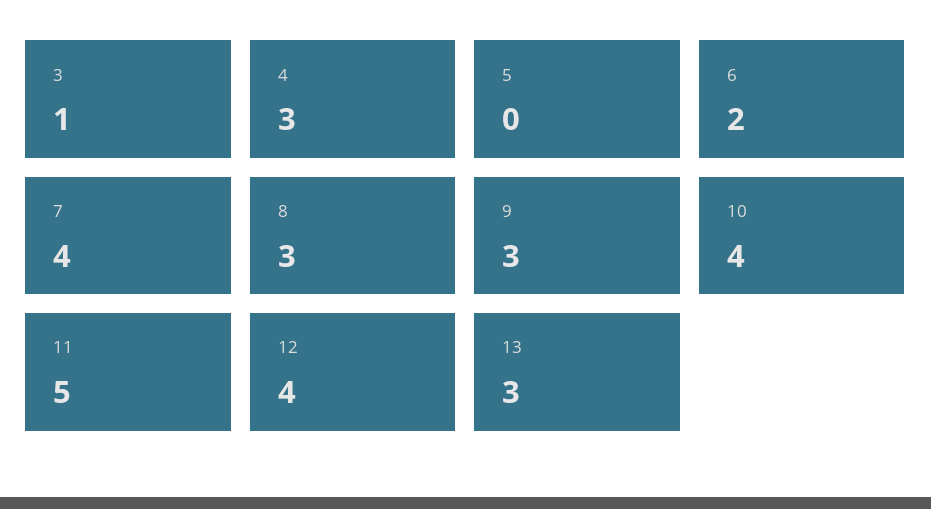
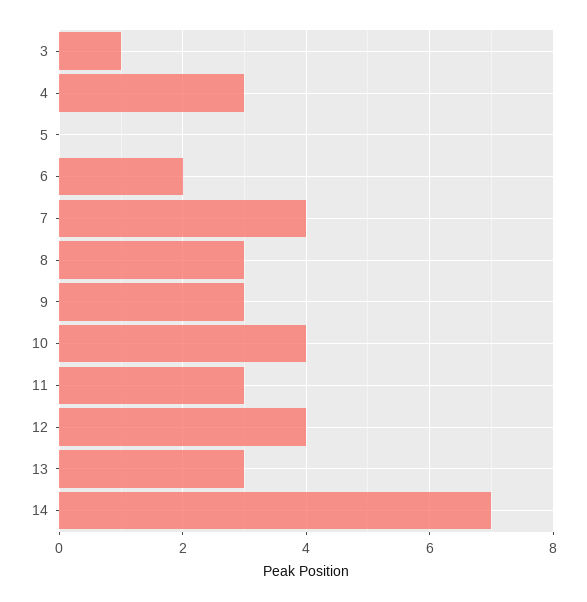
11: 5 -> 3
14: none -> 7

